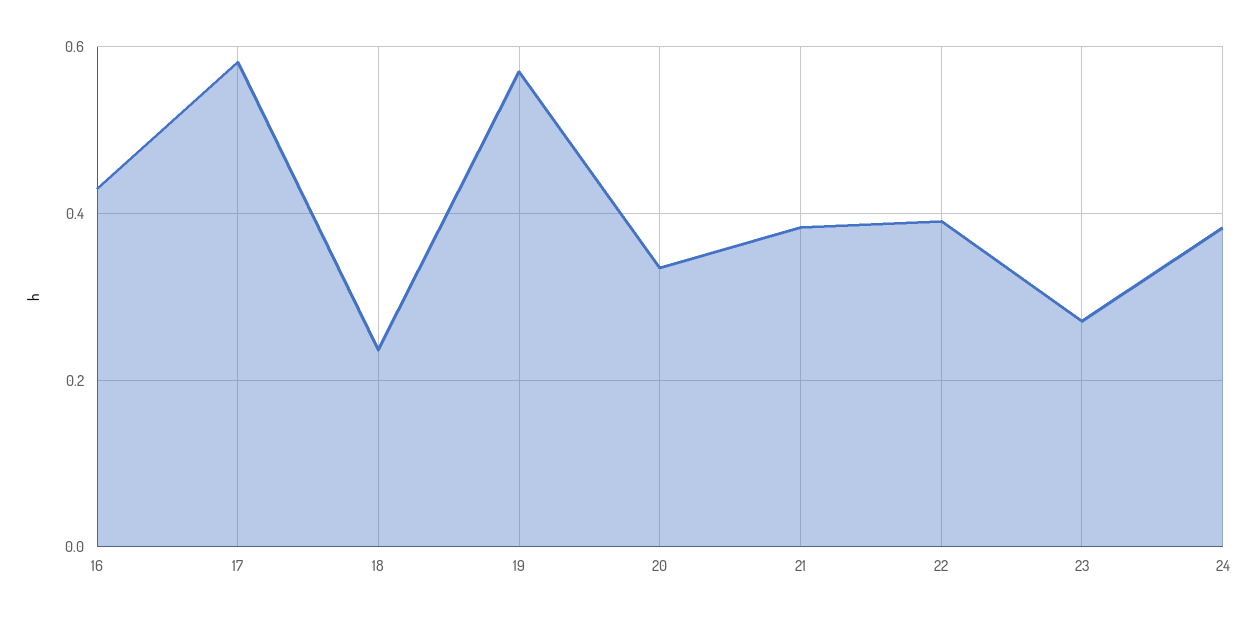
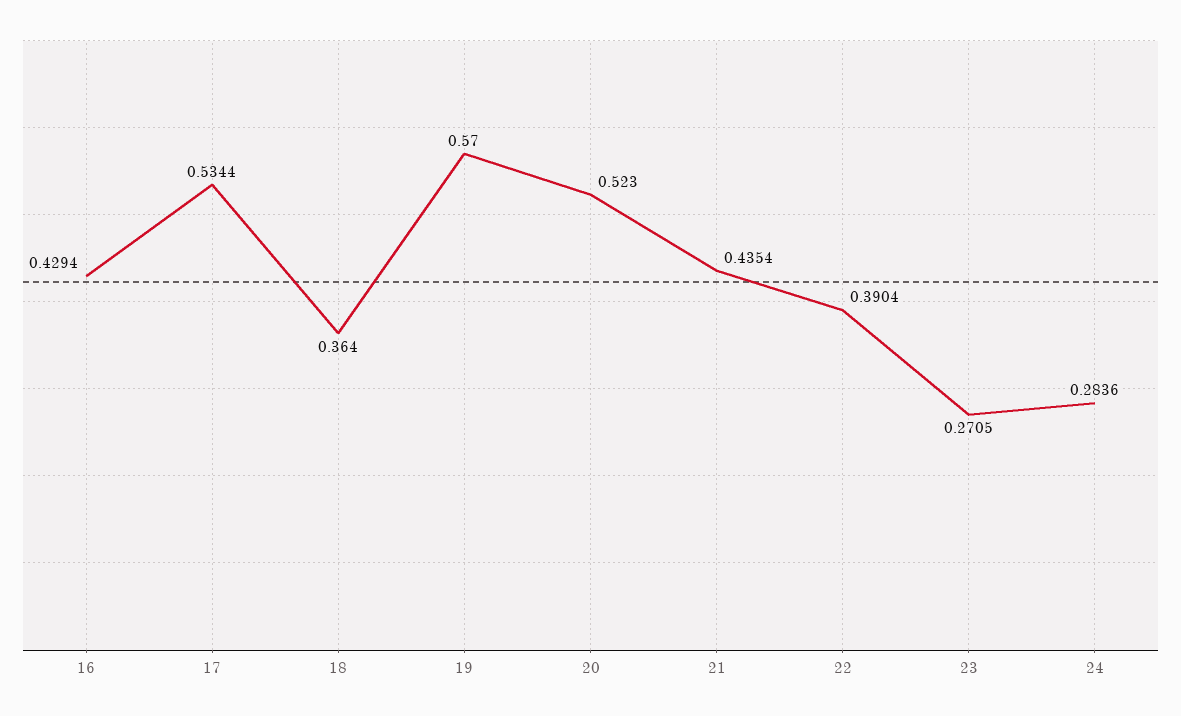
17: 0.58 -> 0.5344
18: 0.24 -> 0.364
20: 0.34 -> 0.523
21: 0.38 -> 0.4354
24: 0.38 -> 0.2836

